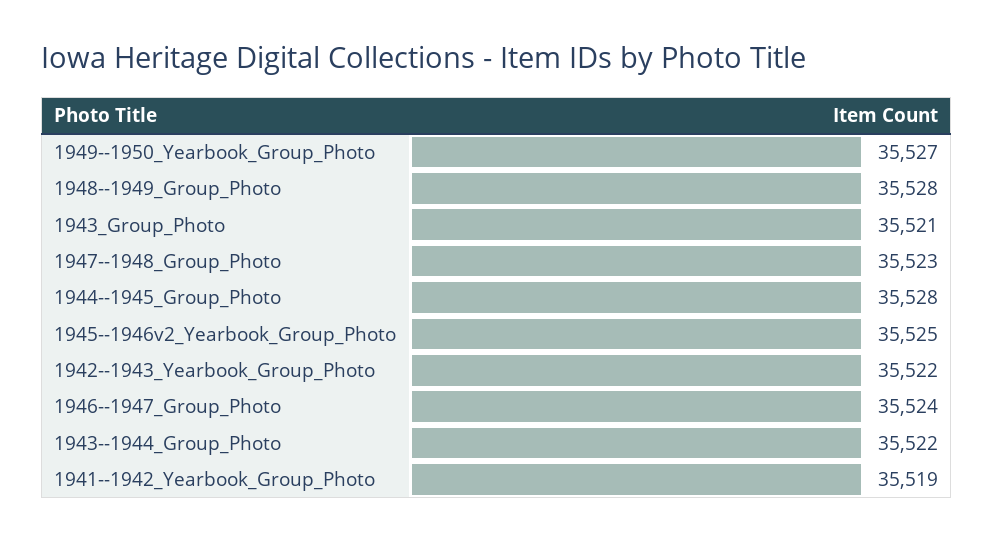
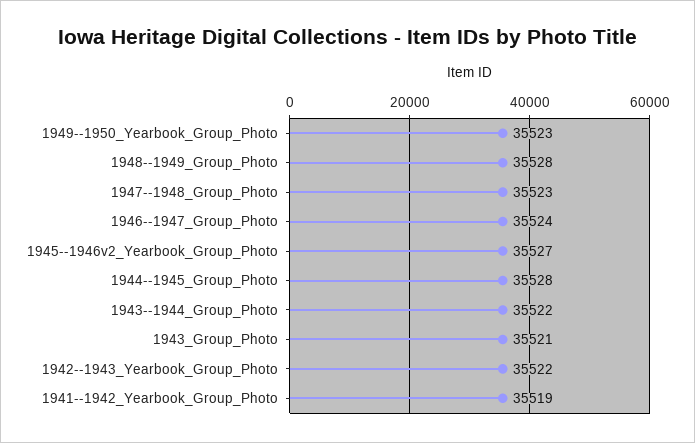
1949--1950_Yearbook_Group_Photo: 35527 -> 35523
1945--1946v2_Yearbook_Group_Photo: 35525 -> 35527

